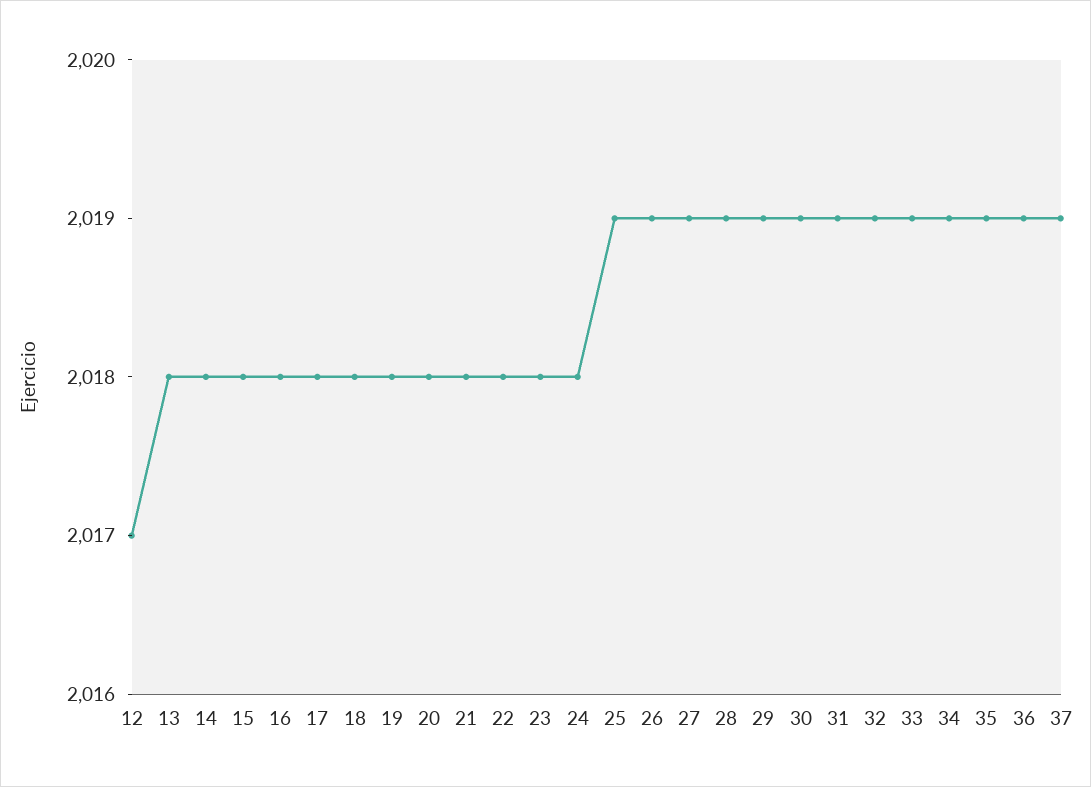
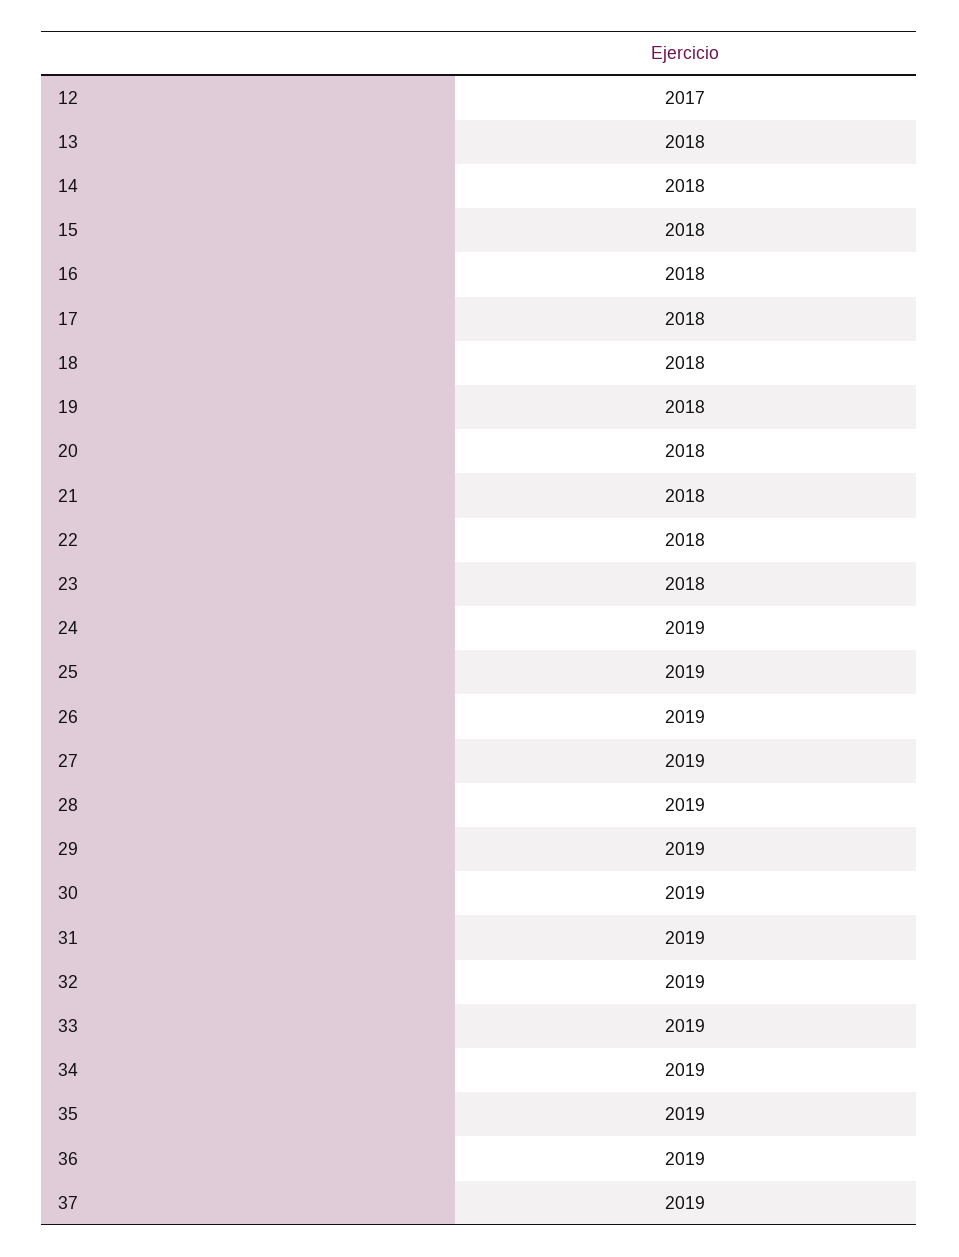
24: 2018 -> 2019

